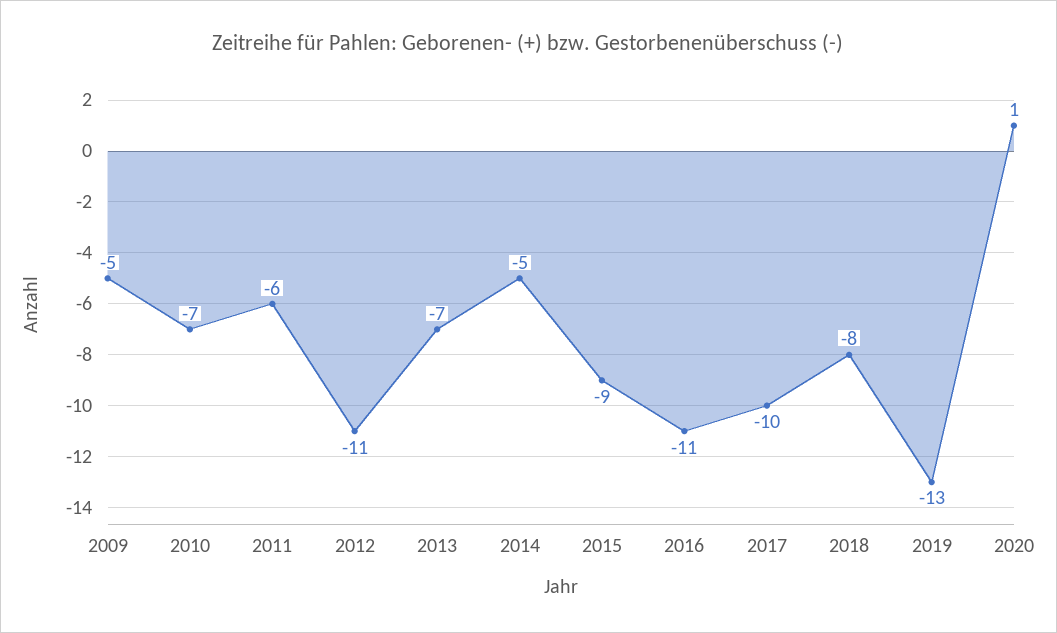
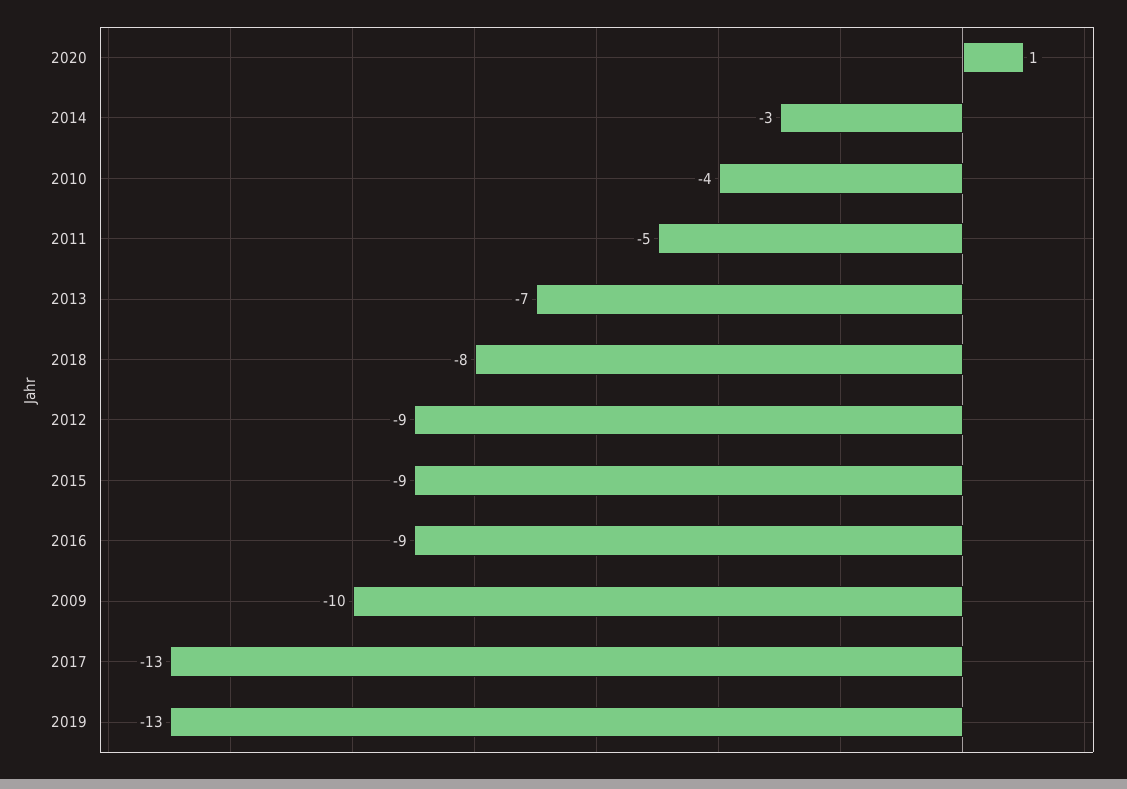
2009: -5 -> -10
2010: -7 -> -4
2011: -6 -> -5
2012: -11 -> -9
2014: -5 -> -3
2016: -11 -> -9
2017: -10 -> -13

